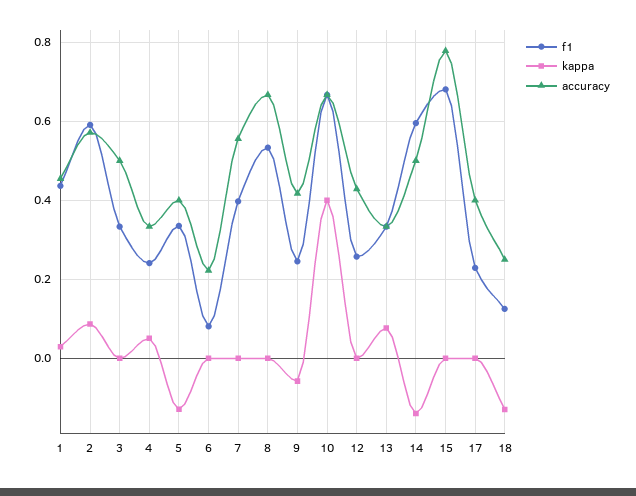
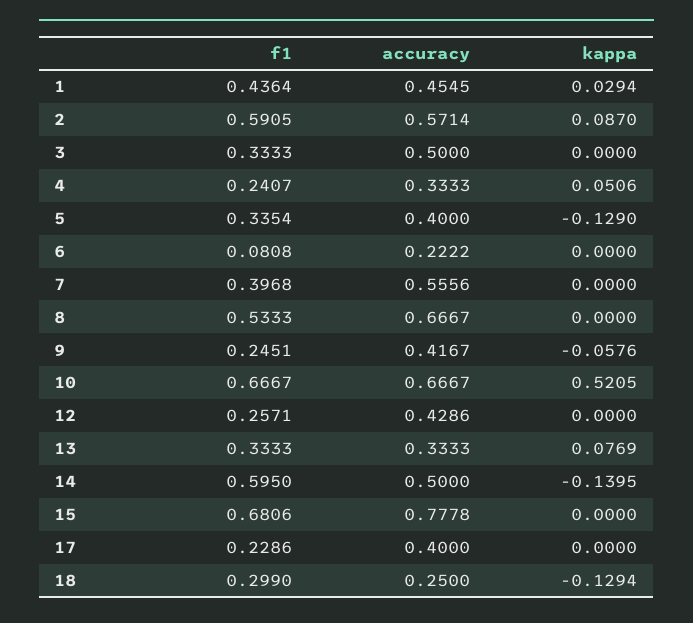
kappa, 10: 0.4 -> 0.5205
f1, 18: 0.12 -> 0.299

